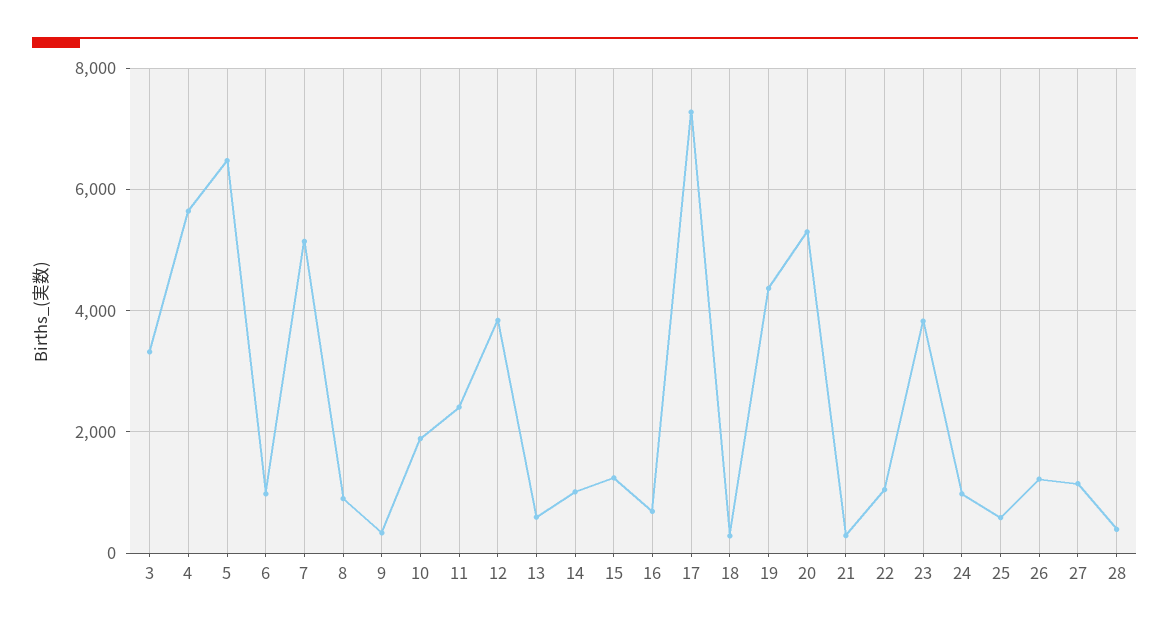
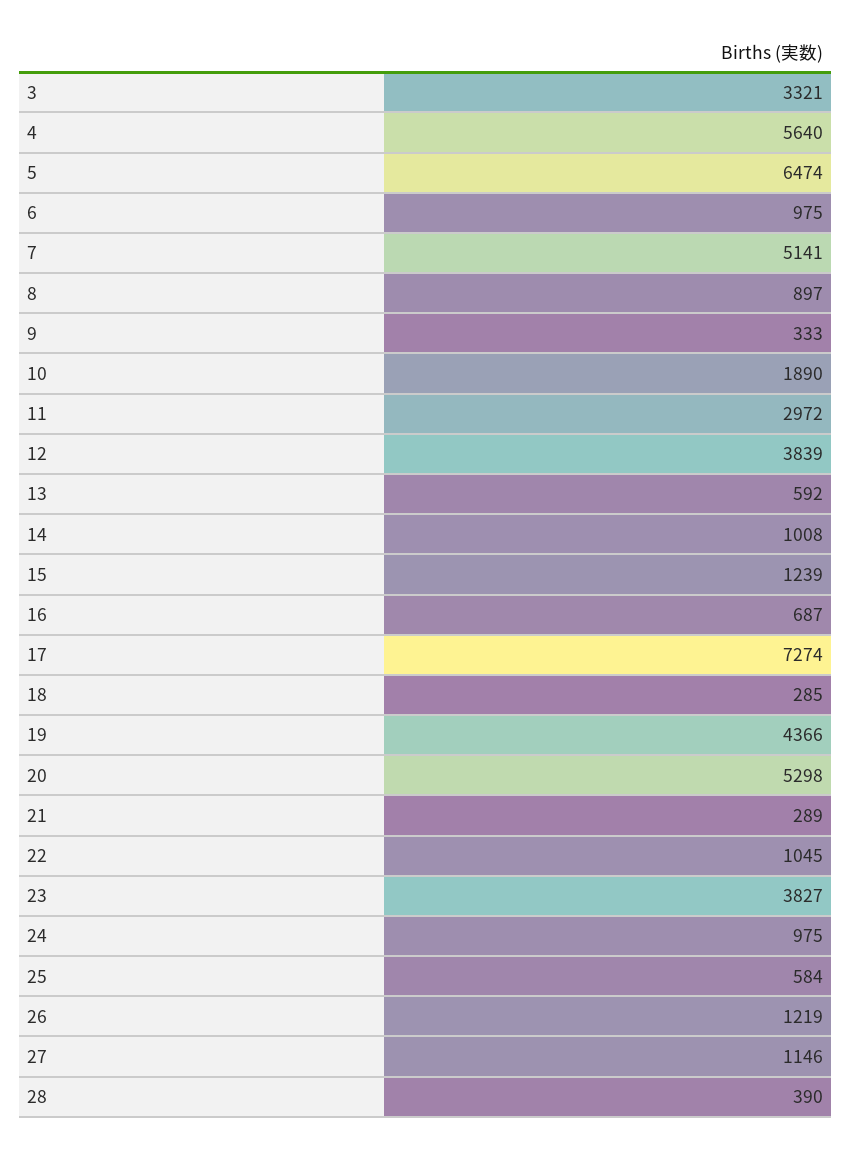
11: 2400 -> 2972

